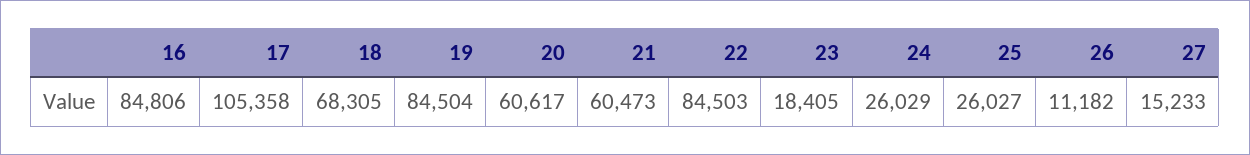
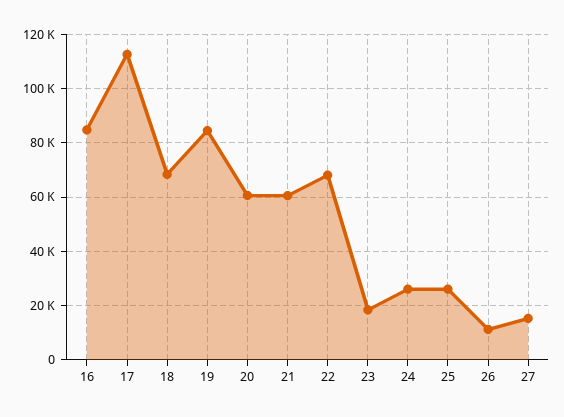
17: 105358 -> 112500
22: 84503 -> 67500

